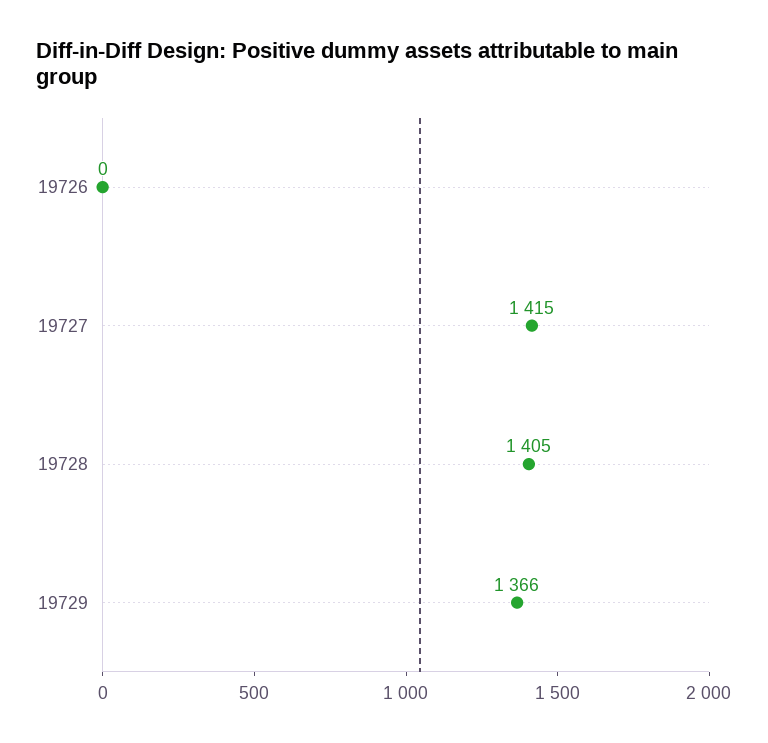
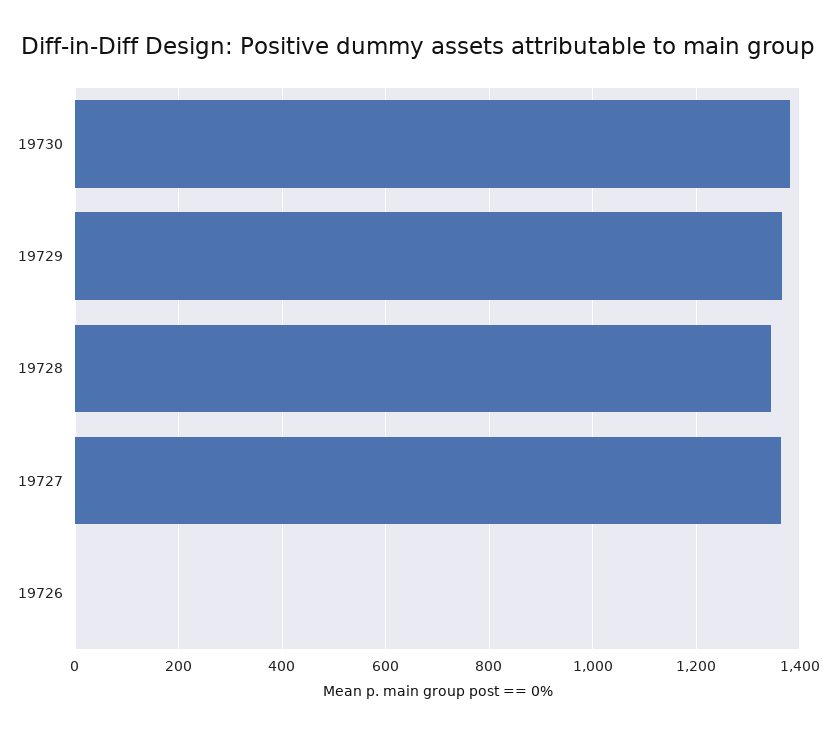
19727: 1415 -> 1360
19728: 1405 -> 1340
19730: none -> 1380

